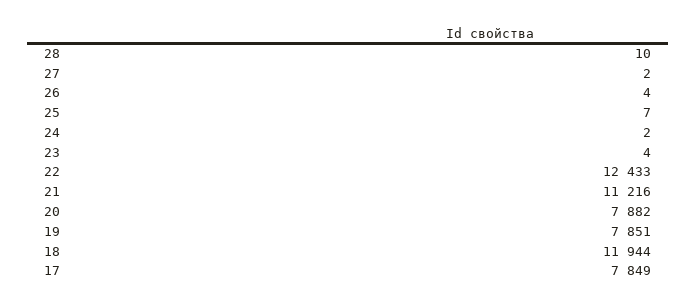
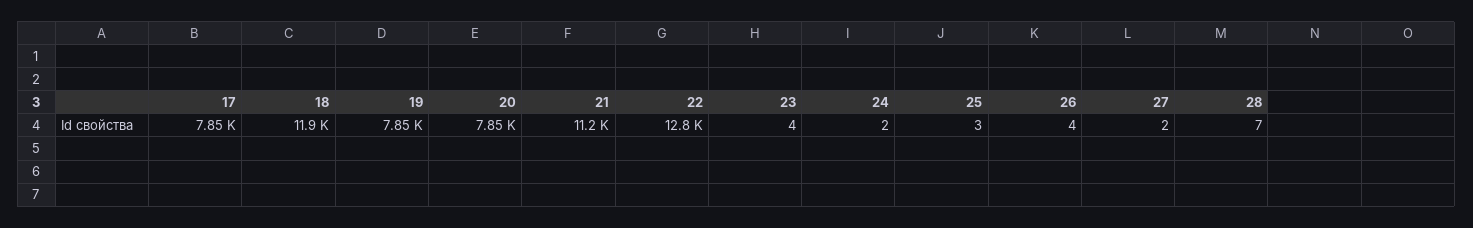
28: 10 -> 7
25: 7 -> 3
22: 12433 -> 12800
20: 7882 -> 7850

